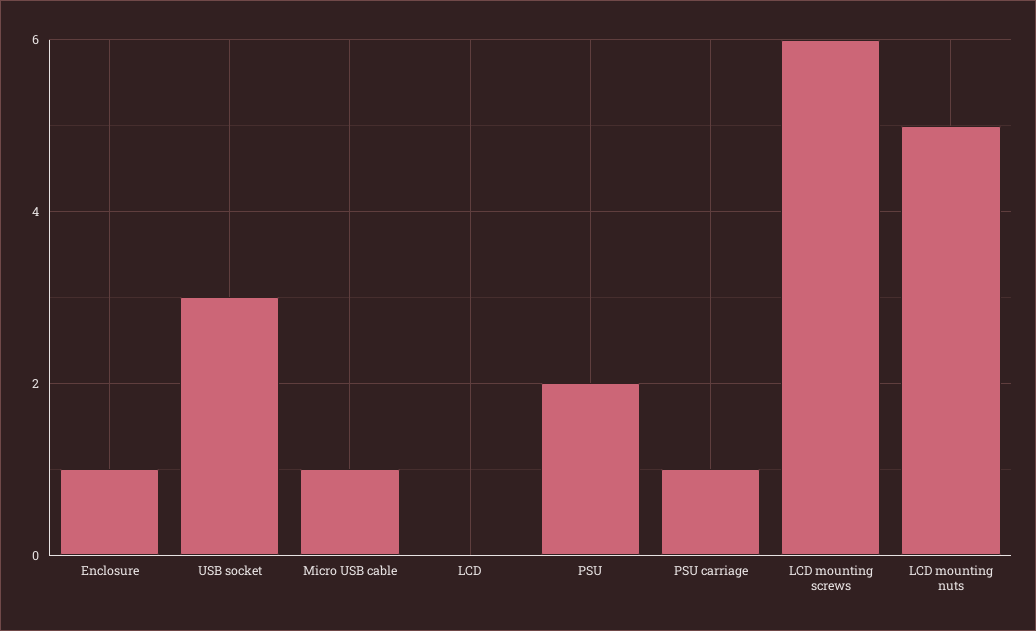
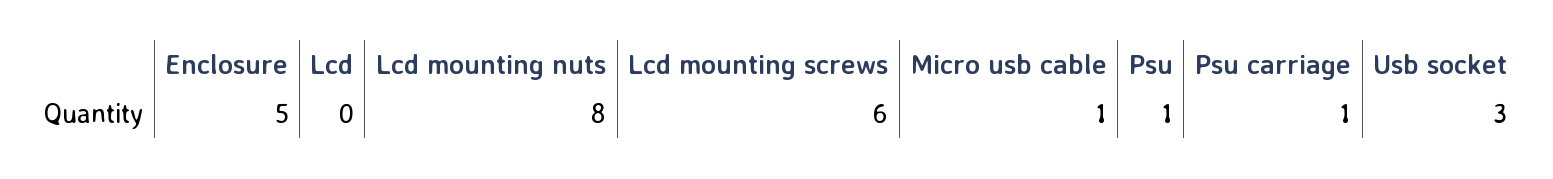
Enclosure: 1 -> 5
PSU: 2 -> 1
LCD mounting nuts: 5 -> 8

